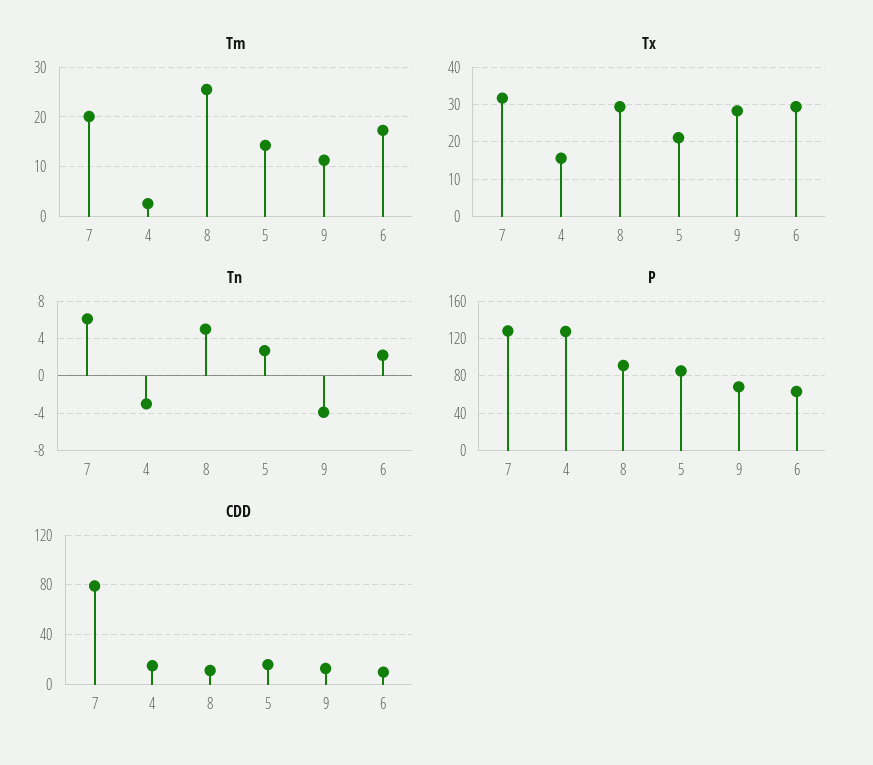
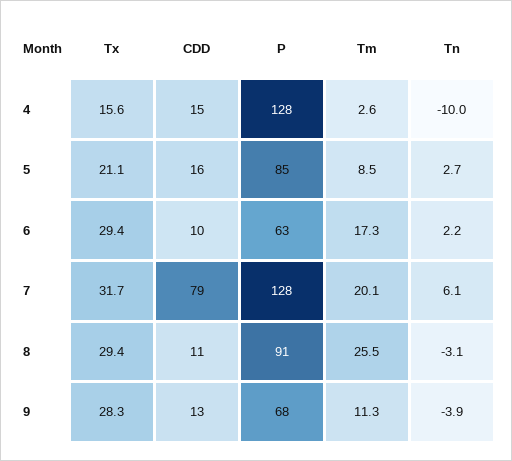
Tm, 5: 14 -> 8.5
Tn, 4: -3 -> -10
Tn, 8: 5 -> -3.1

